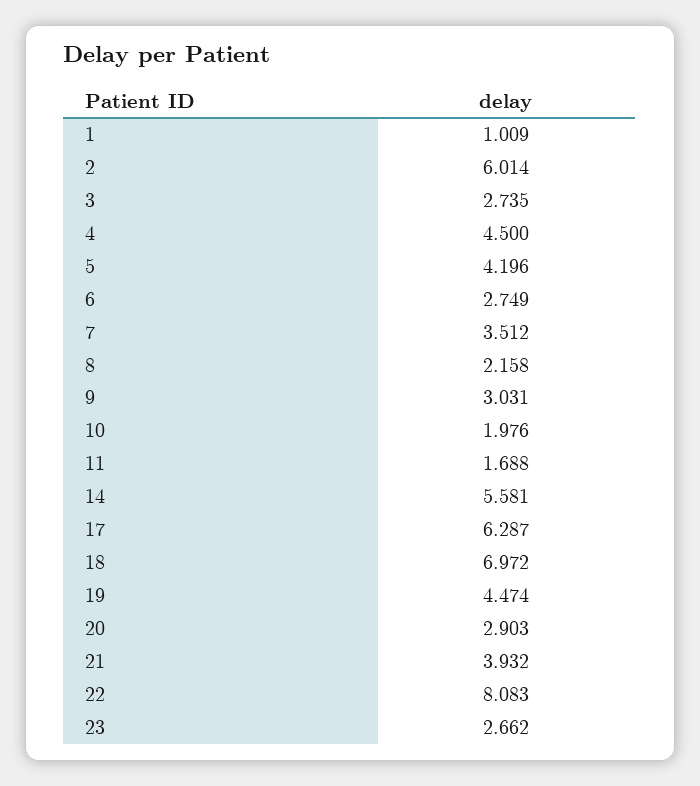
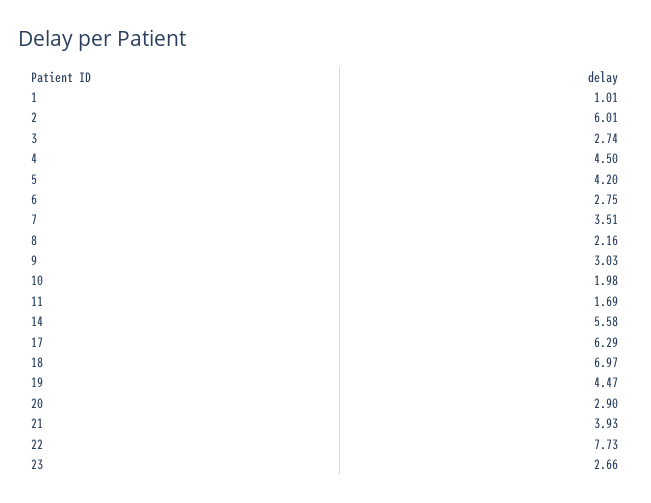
22: 8.083 -> 7.73

